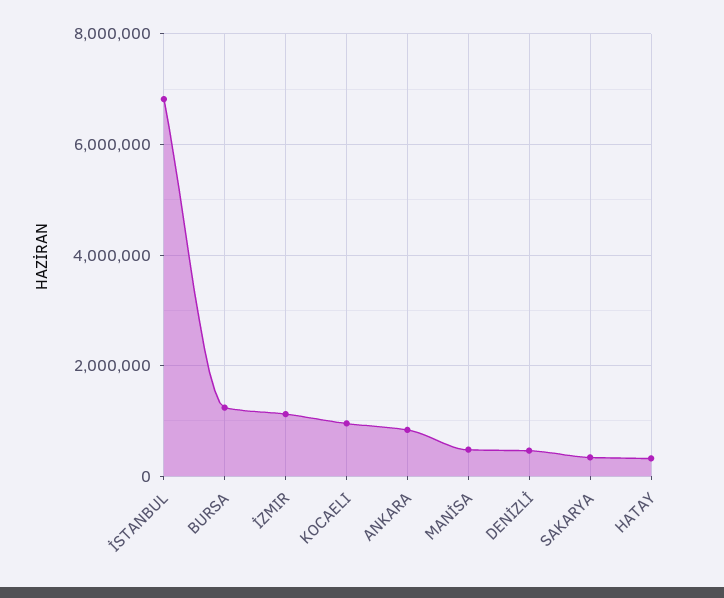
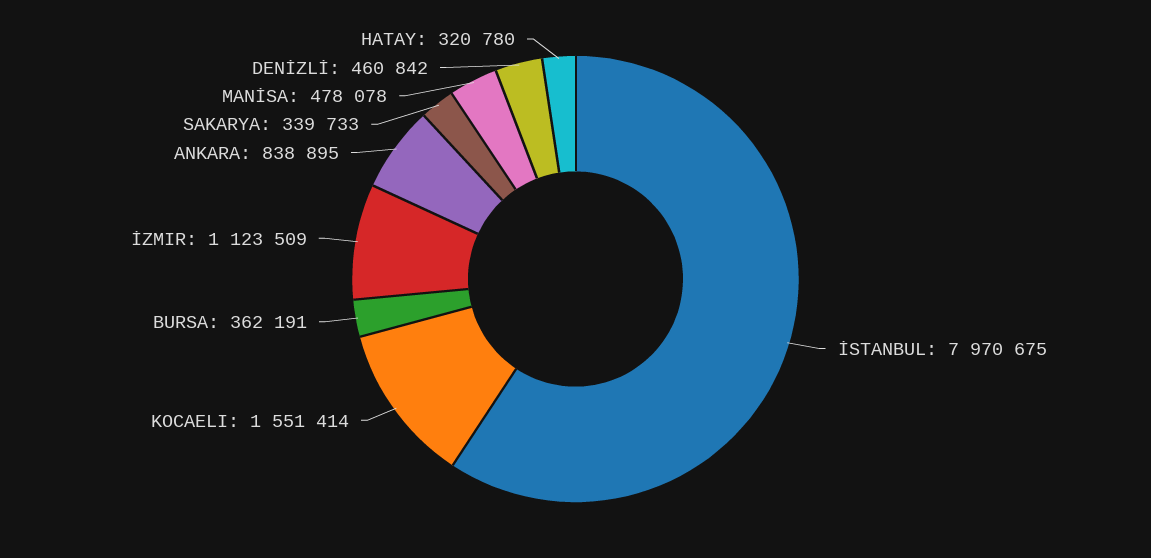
İSTANBUL: 6800000 -> 7970675
BURSA: 1200000 -> 362191
KOCAELI: 1000000 -> 1551414

